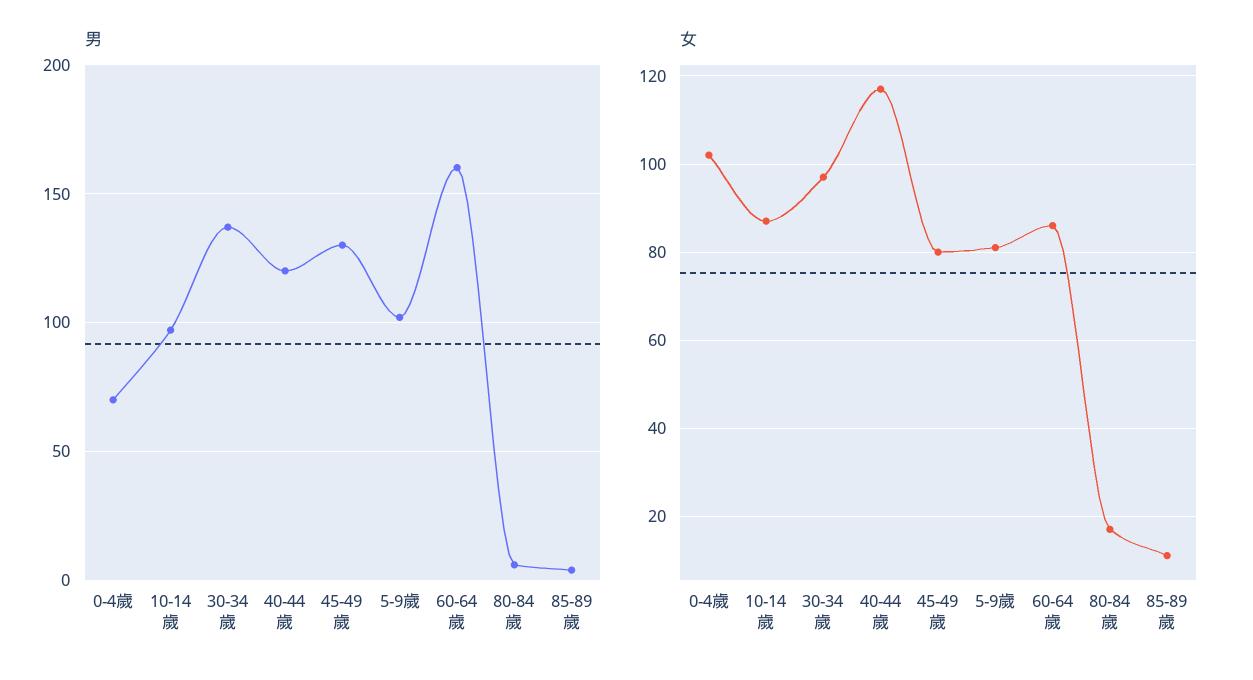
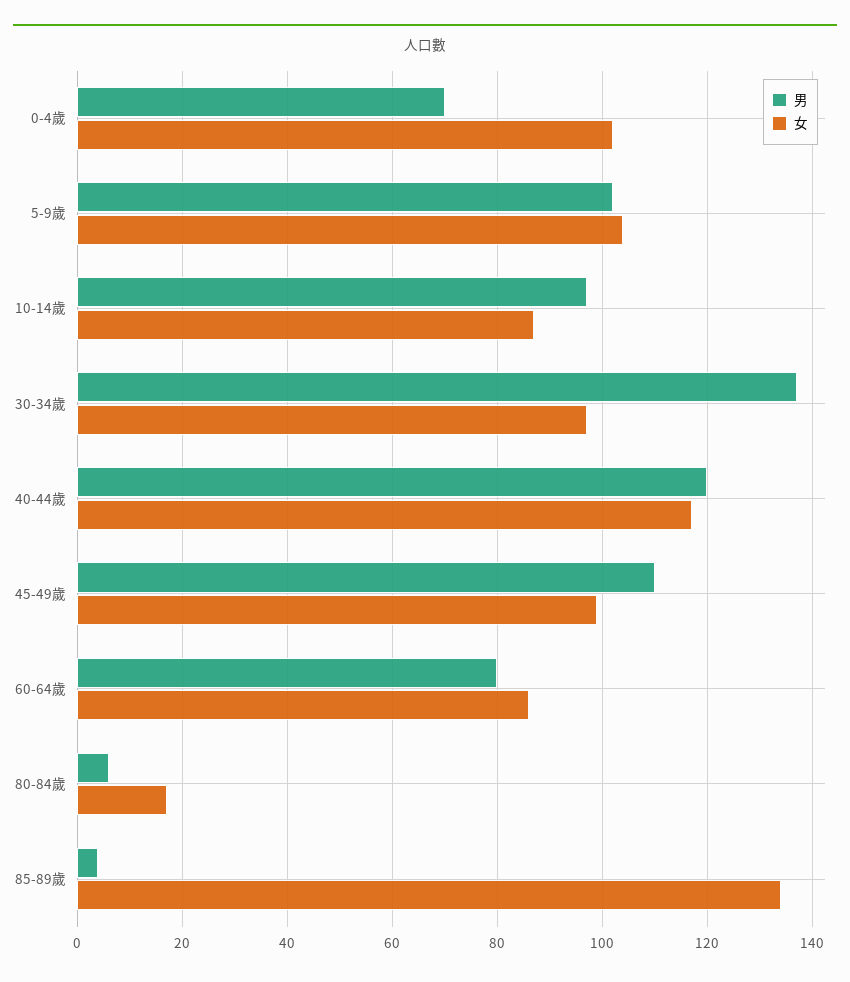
男, 45-49歲: 130 -> 110
男, 60-64歲: 160 -> 80
女, 45-49歲: 80 -> 100
女, 5-9歲: 80 -> 105
女, 85-89歲: 10 -> 135

